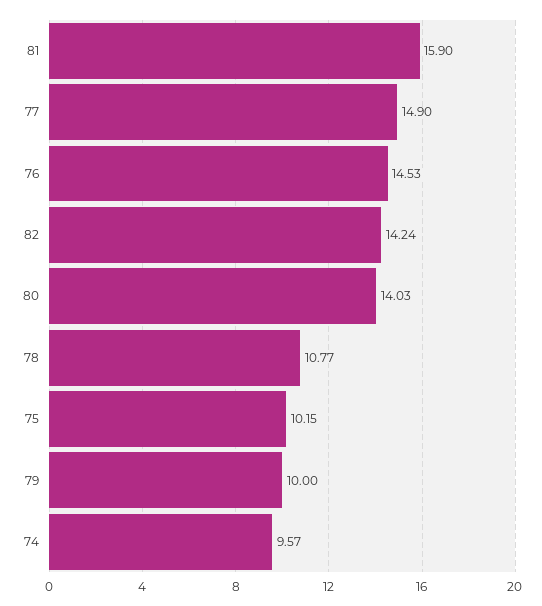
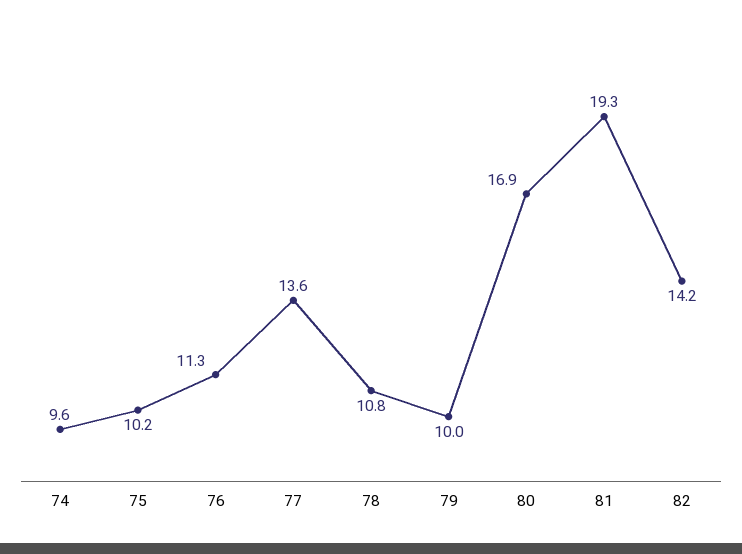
81: 15.9 -> 19.3
77: 14.9 -> 13.6
76: 14.53 -> 11.3
80: 14.03 -> 16.9

